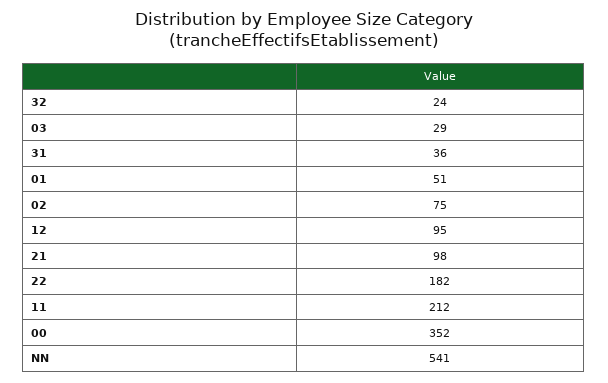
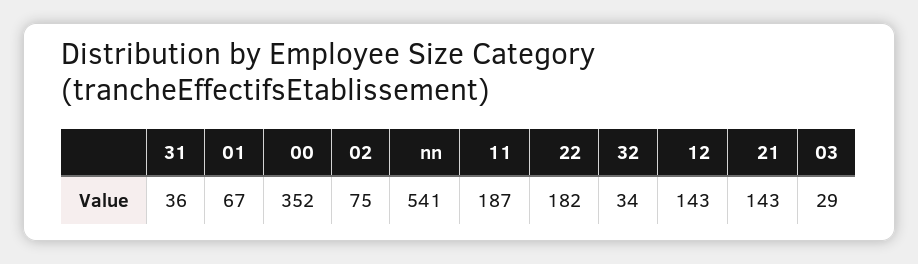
32: 24 -> 34
01: 51 -> 67
12: 95 -> 143
21: 98 -> 143
11: 212 -> 187

